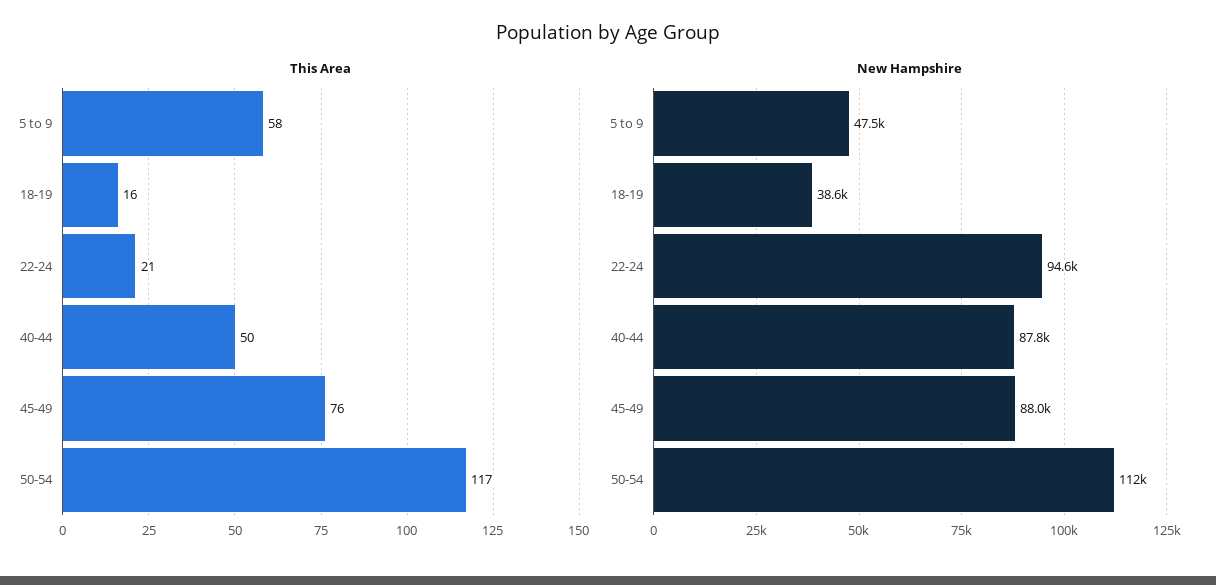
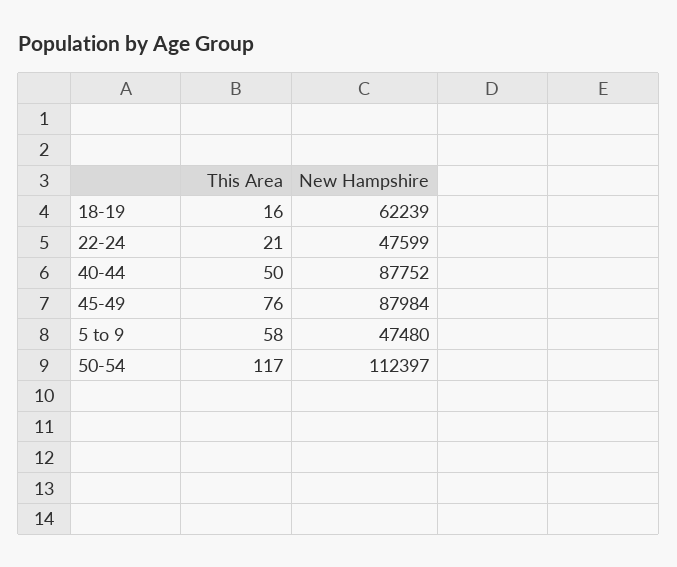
New Hampshire, 18-19: 38600 -> 62239
New Hampshire, 22-24: 94600 -> 47599

